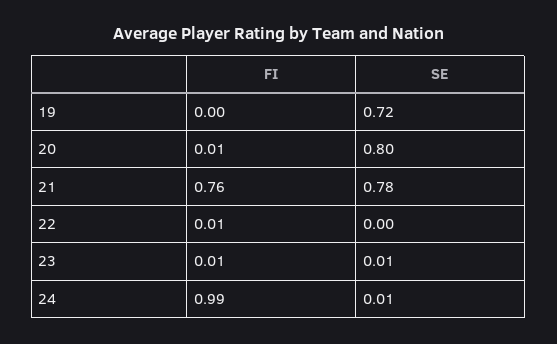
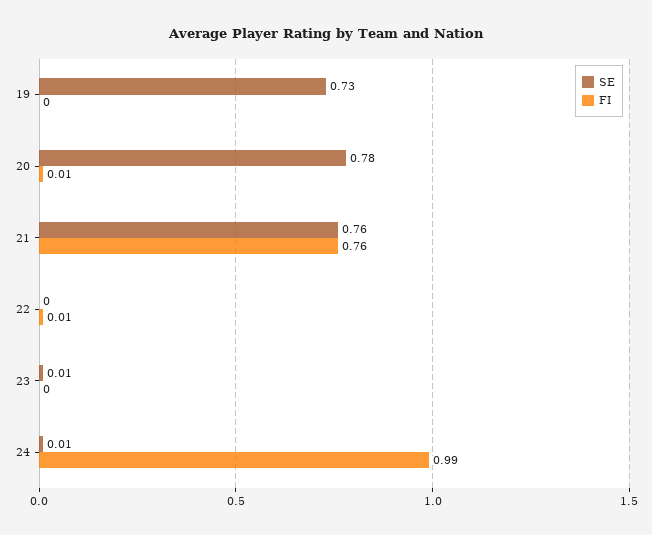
SE, 19: 0.72 -> 0.73
SE, 20: 0.8 -> 0.78
SE, 21: 0.78 -> 0.76
FI, 23: 0.01 -> 0

